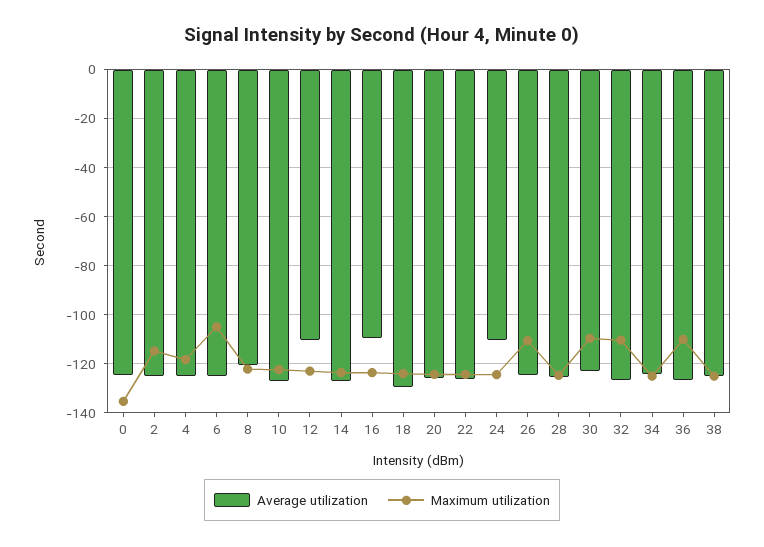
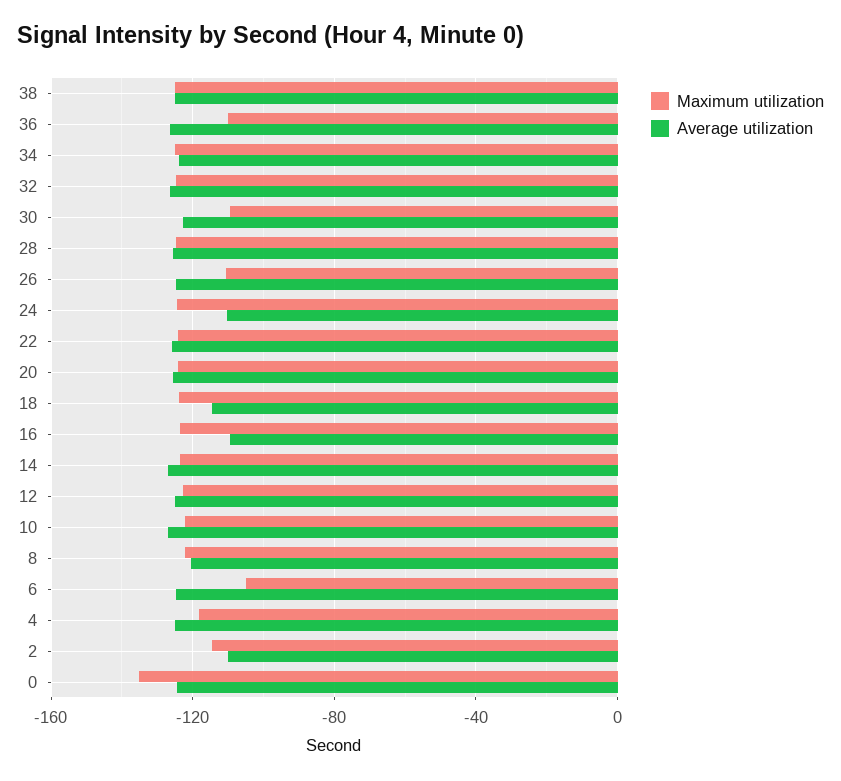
Average utilization, 2: -125 -> -110
Average utilization, 12: -110 -> -125
Average utilization, 18: -130 -> -115
Maximum utilization, 32: -110 -> -125

